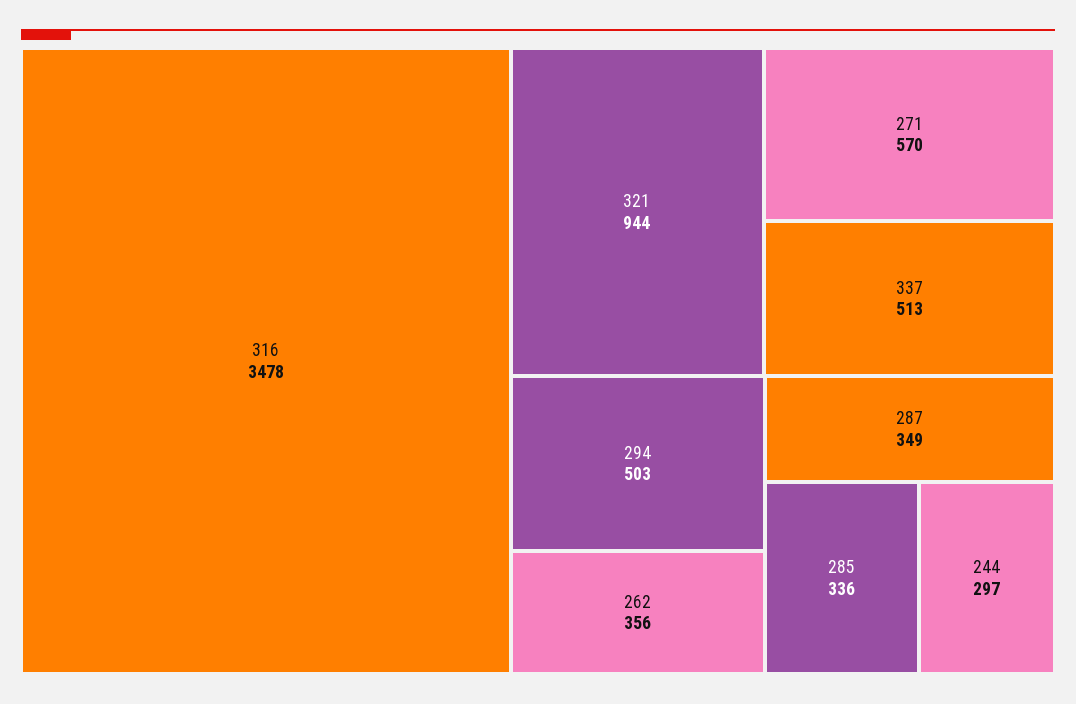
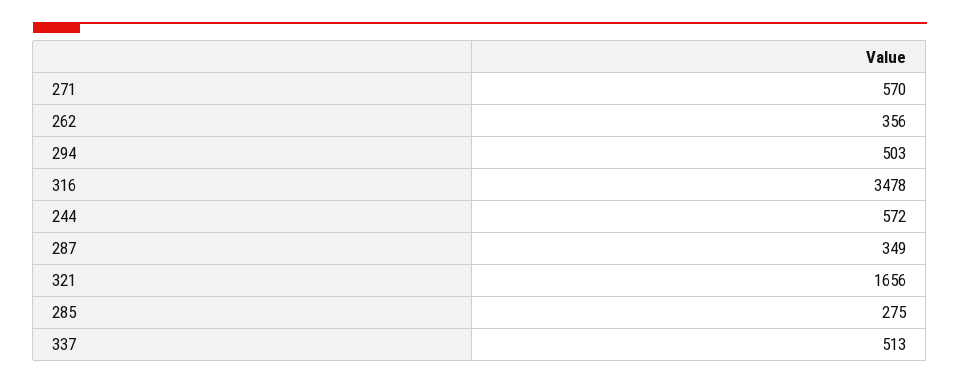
321: 944 -> 1656
285: 336 -> 275
244: 297 -> 572

